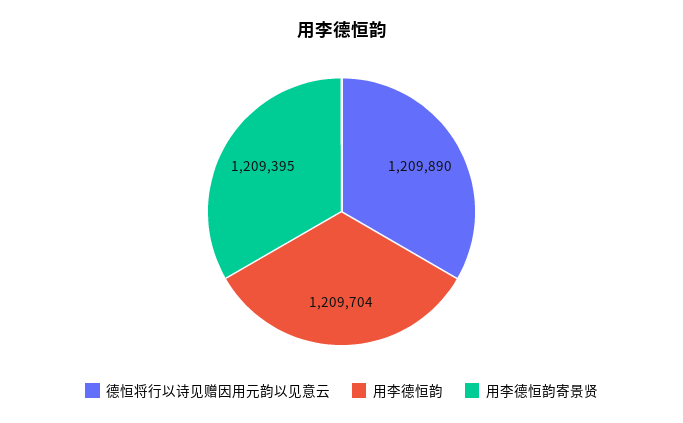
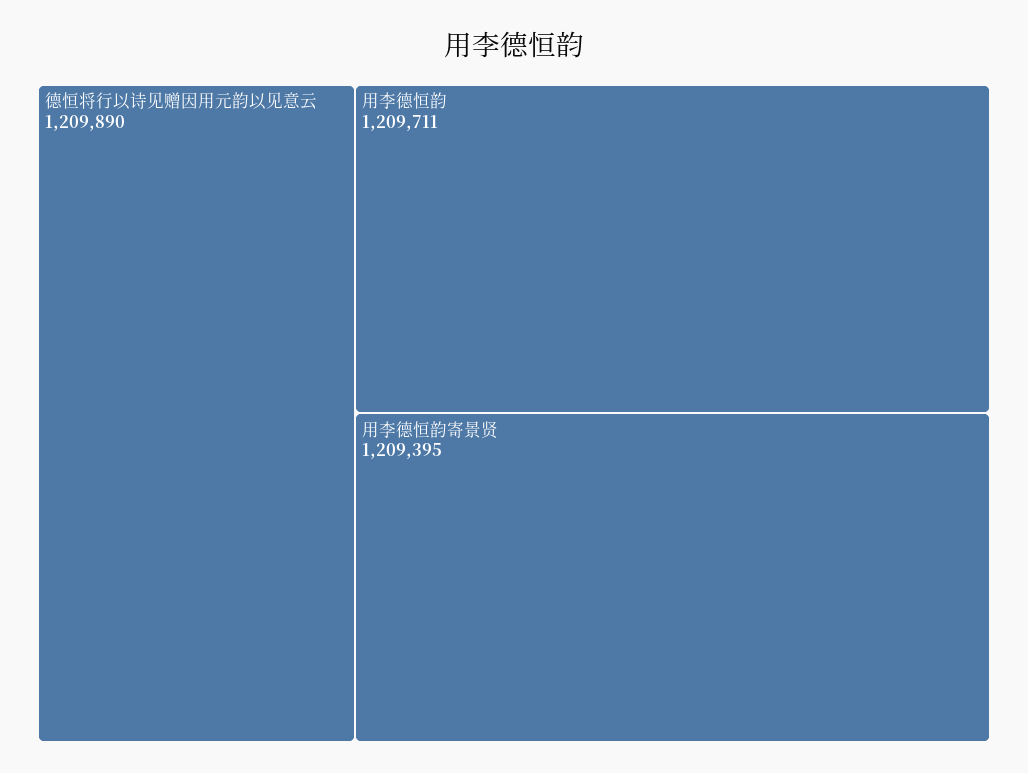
用李德恒韵: 1209704 -> 1209711

